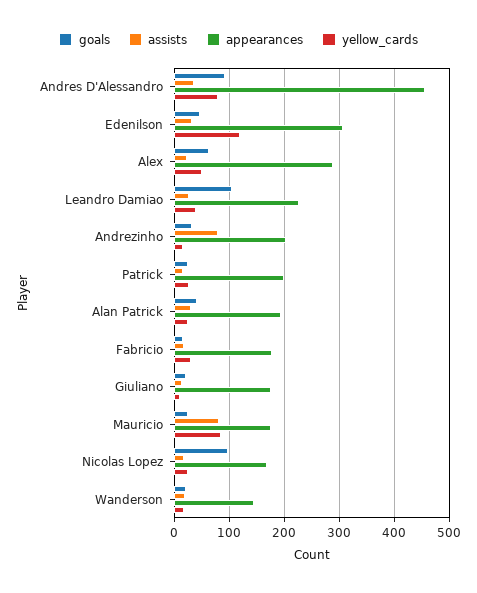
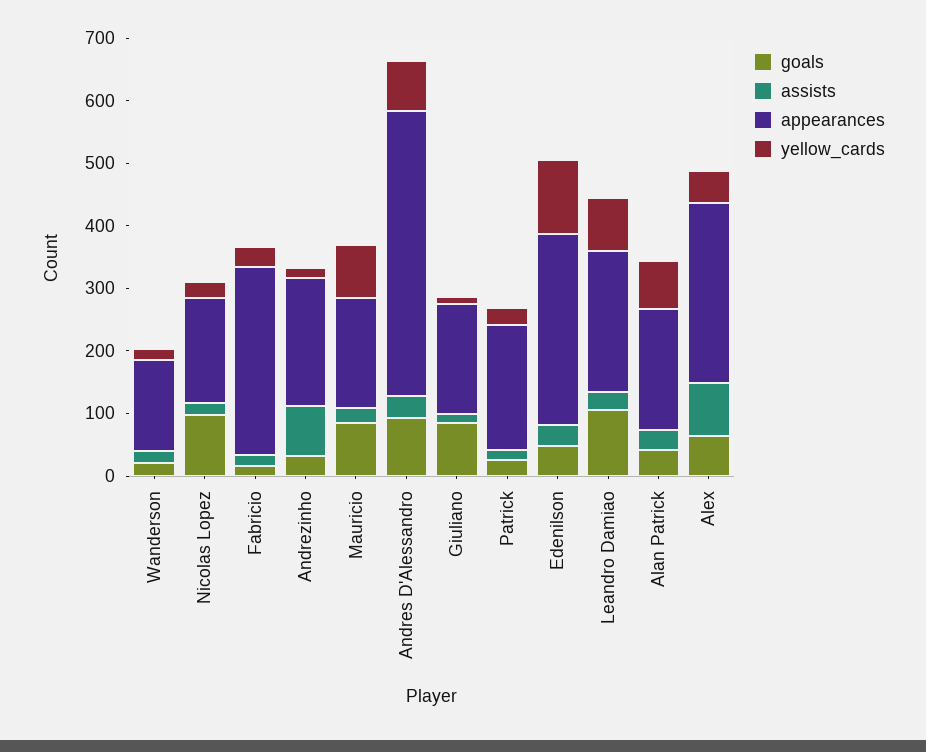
assists, Alex: 20 -> 80
yellow_cards, Leandro Damiao: 40 -> 80
yellow_cards, Alan Patrick: 20 -> 80
appearances, Fabricio: 180 -> 300
goals, Giuliano: 20 -> 80
goals, Mauricio: 20 -> 80
assists, Mauricio: 80 -> 20

